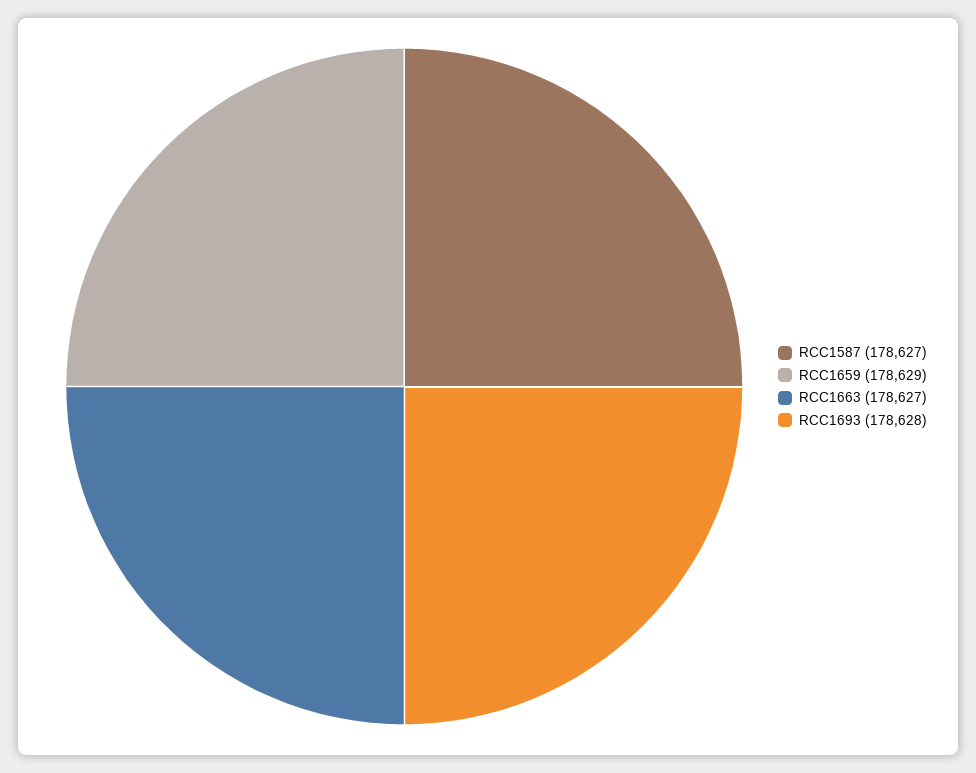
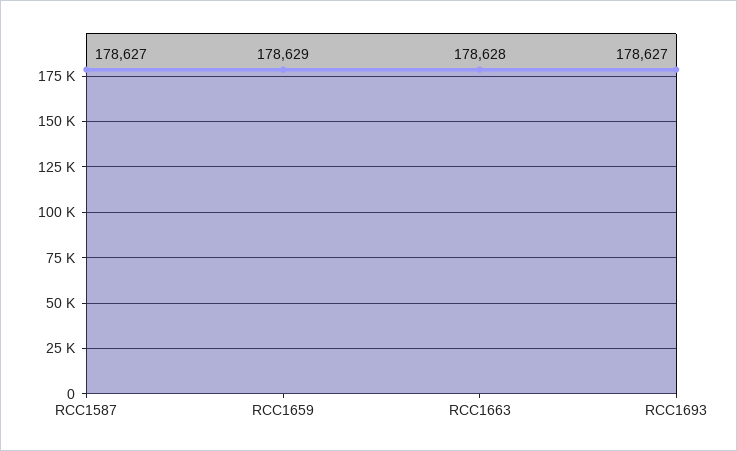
RCC1663: 178627 -> 178628
RCC1693: 178628 -> 178627

